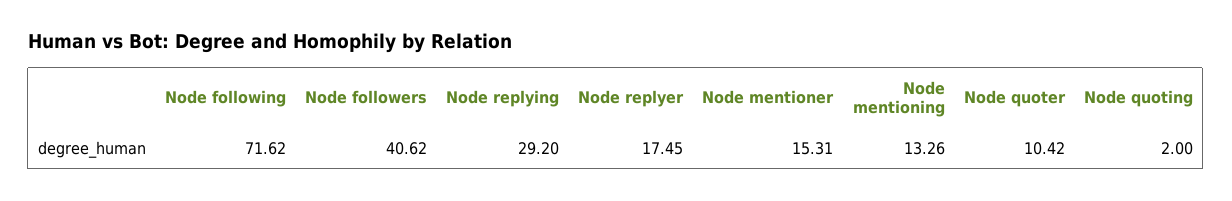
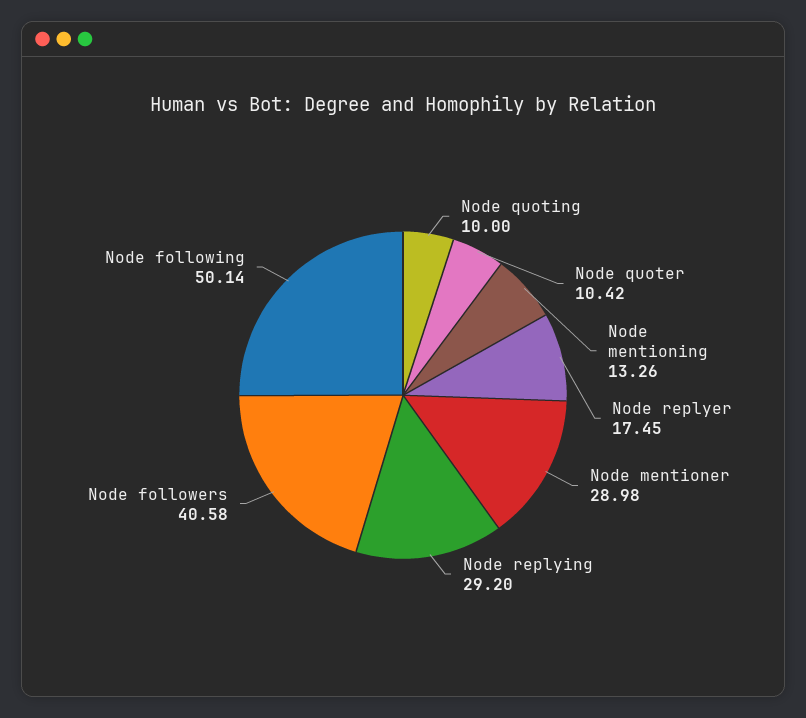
Node following: 71.62 -> 50.14
Node followers: 40.62 -> 40.58
Node mentioner: 15.31 -> 28.98
Node quoting: 2 -> 10

